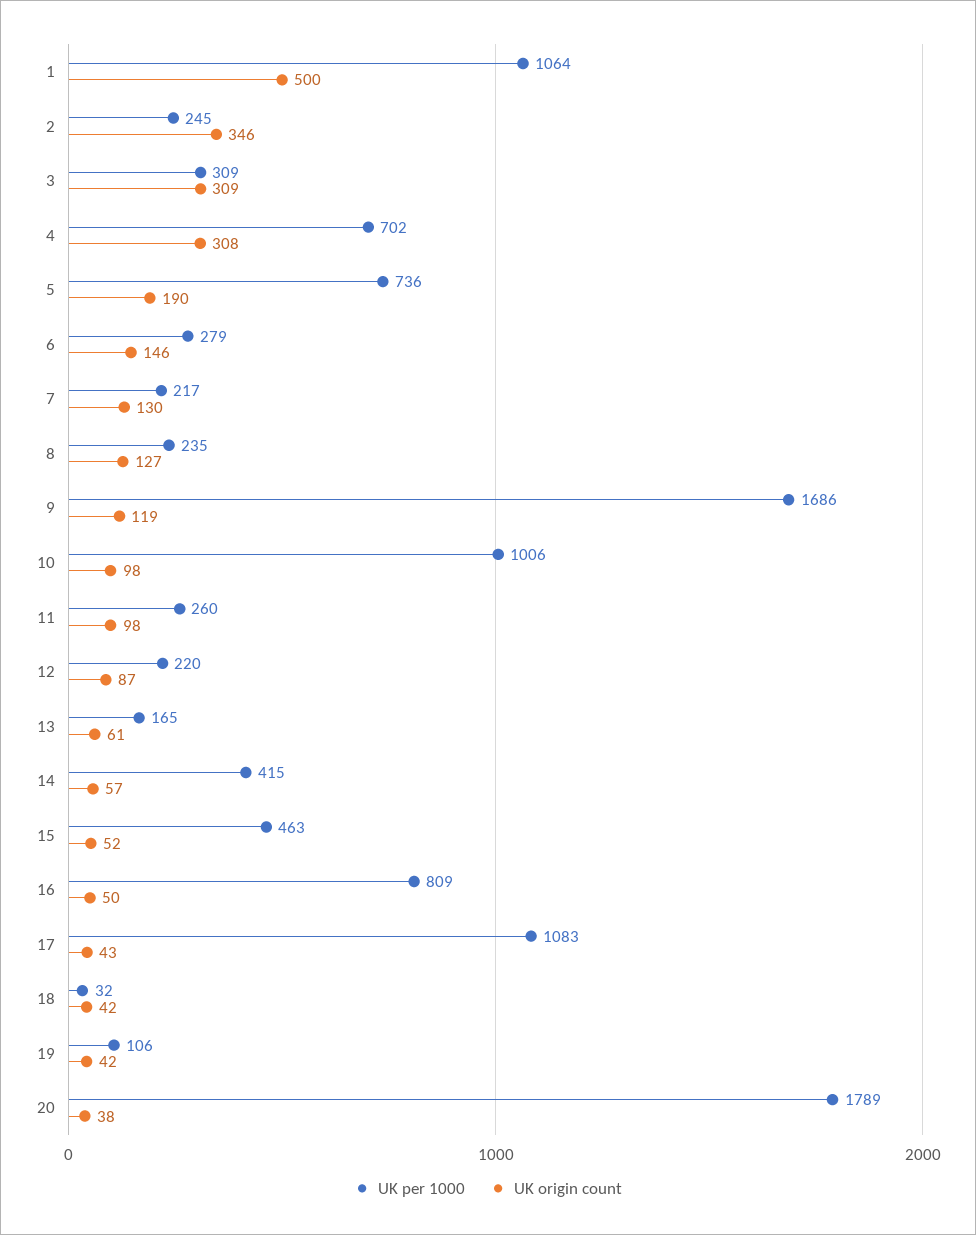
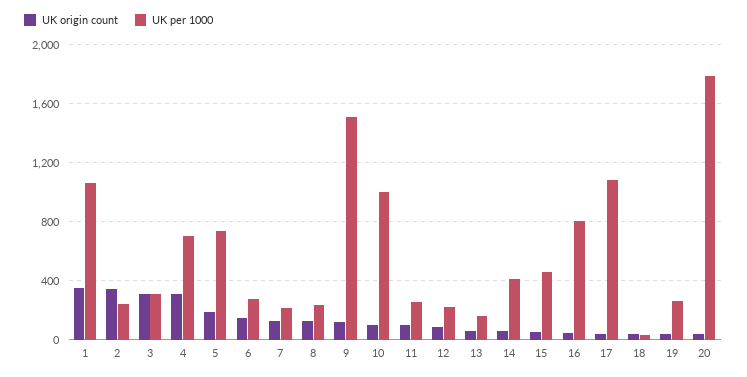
UK origin count, 1: 500 -> 350
UK per 1000, 9: 1686 -> 1500
UK per 1000, 19: 106 -> 250

